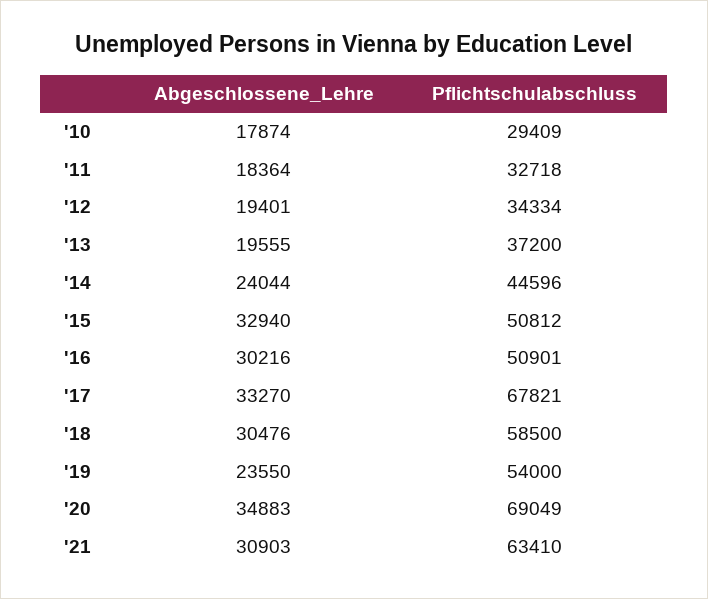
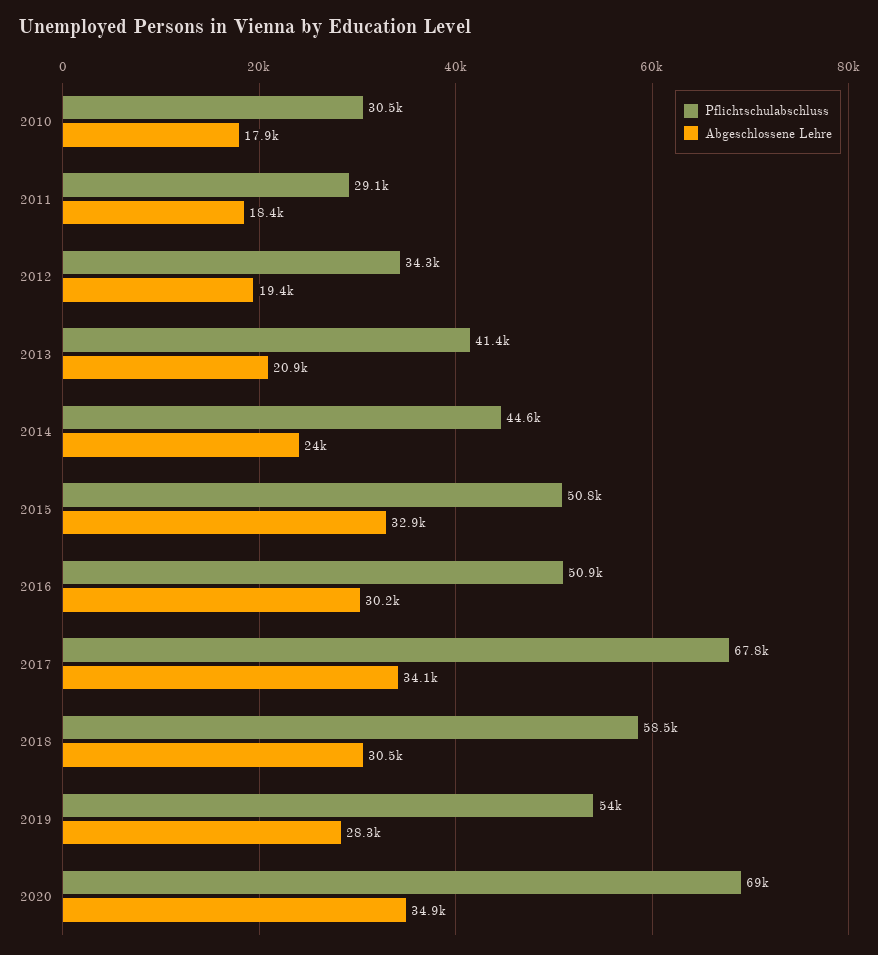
Pflichtschulabschluss, '10: 29409 -> 30500
Pflichtschulabschluss, '11: 32718 -> 29100
Abgeschlossene_Lehre, '13: 19555 -> 20900
Pflichtschulabschluss, '13: 37200 -> 41400
Abgeschlossene_Lehre, '17: 33270 -> 34100
Abgeschlossene_Lehre, '19: 23550 -> 28300
Abgeschlossene_Lehre, '21: 30903 -> none
Pflichtschulabschluss, '21: 63410 -> none

